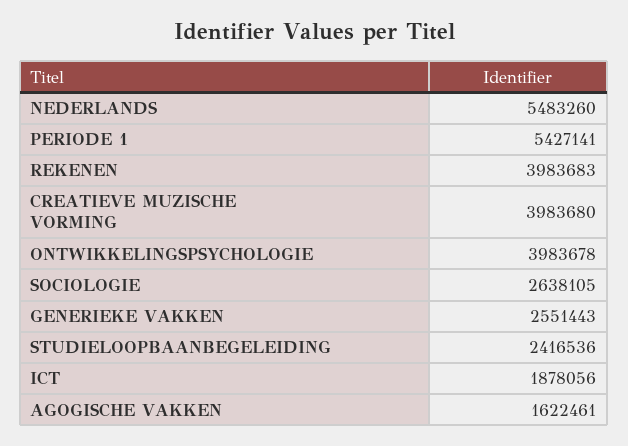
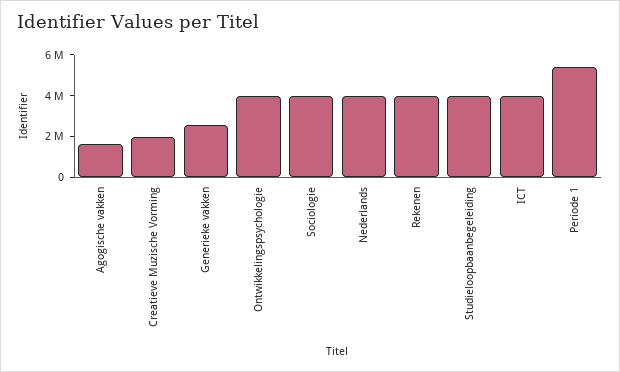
NEDERLANDS: 5483260 -> 4000000
CREATIEVE MUZISCHE VORMING: 3983680 -> 2000000
SOCIOLOGIE: 2638105 -> 4000000
STUDIELOOPBAANBEGELEIDING: 2416536 -> 4000000
ICT: 1878056 -> 4000000

